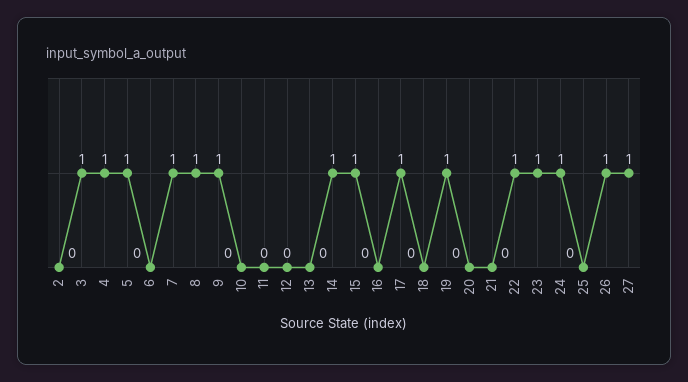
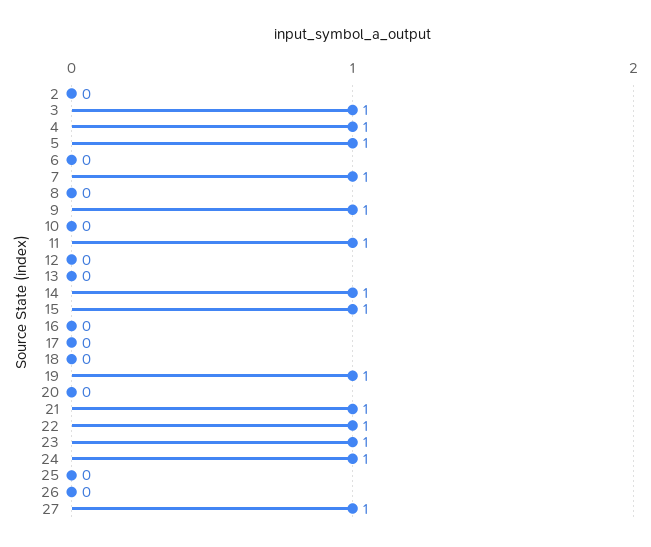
8: 1 -> 0
11: 0 -> 1
17: 1 -> 0
21: 0 -> 1
26: 1 -> 0

